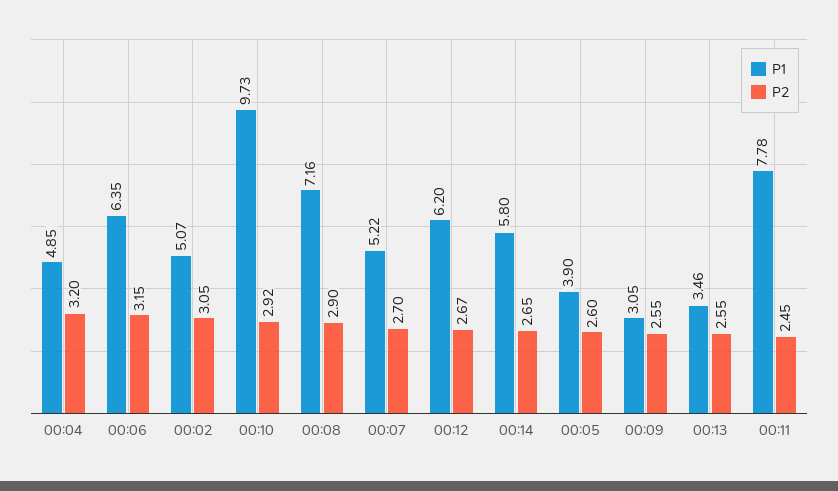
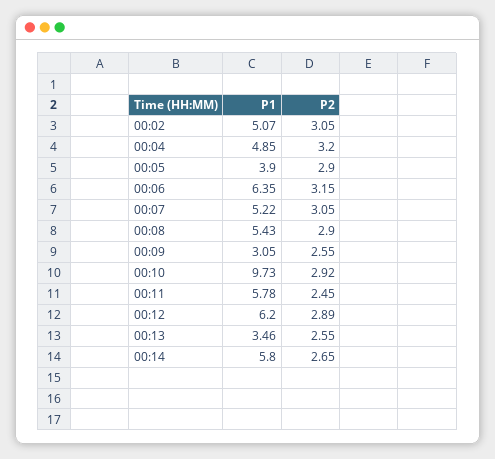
P1, 00:08: 7.16 -> 5.43
P2, 00:07: 2.7 -> 3.05
P2, 00:12: 2.67 -> 2.89
P2, 00:05: 2.6 -> 2.9
P1, 00:11: 7.78 -> 5.78

